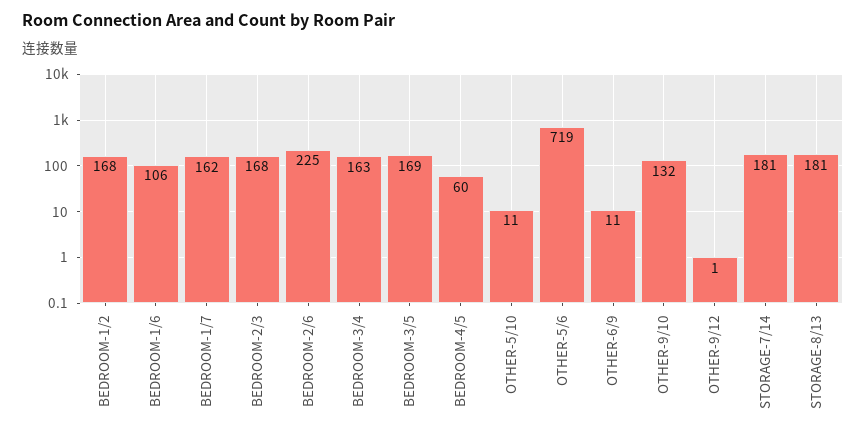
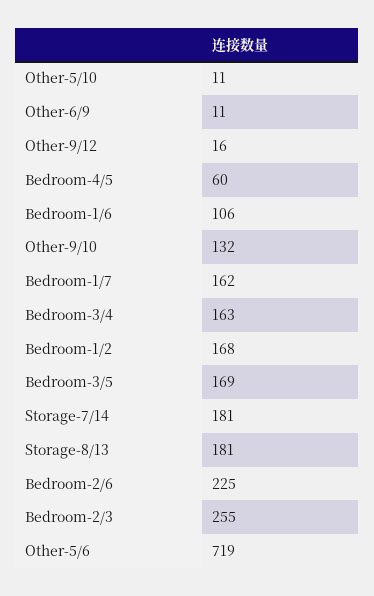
BEDROOM-2/3: 168 -> 255
OTHER-9/12: 1 -> 16

